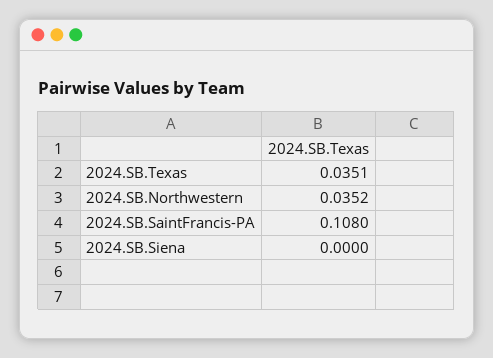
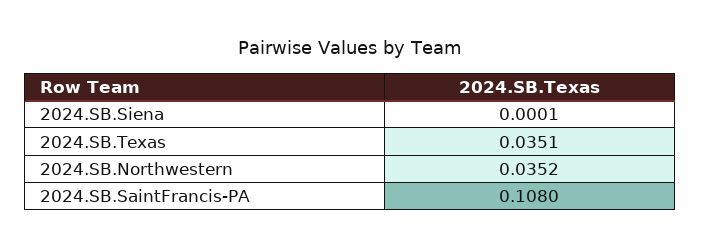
2024.SB.Siena: 0 -> 0.0001

